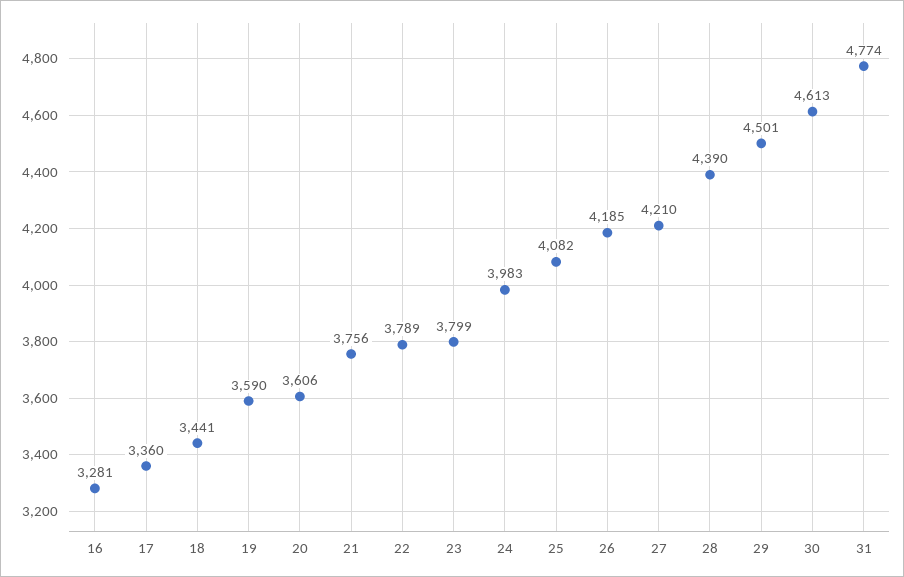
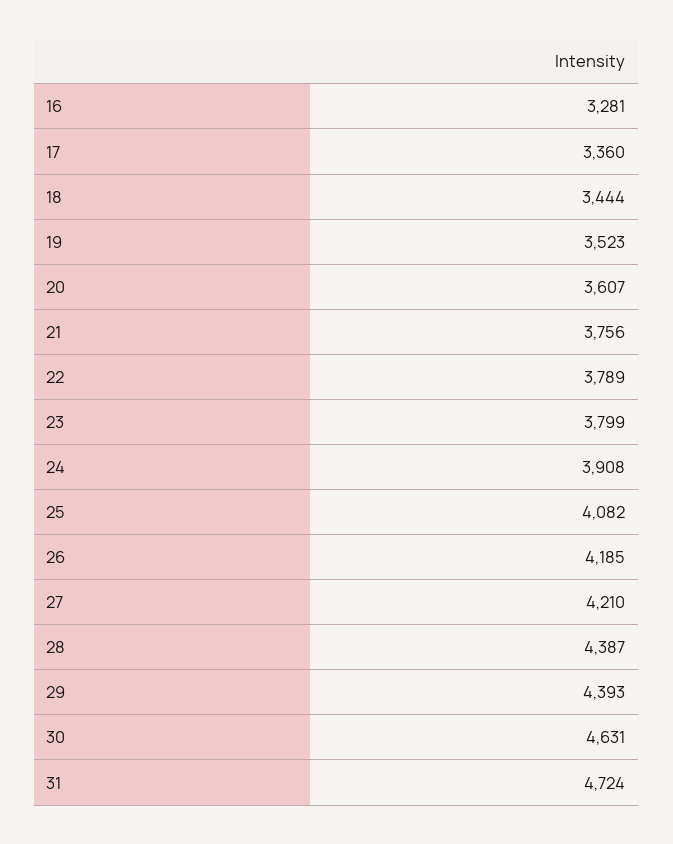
18: 3441 -> 3444
19: 3590 -> 3523
20: 3606 -> 3607
24: 3983 -> 3908
28: 4390 -> 4387
29: 4501 -> 4393
30: 4613 -> 4631
31: 4774 -> 4724

